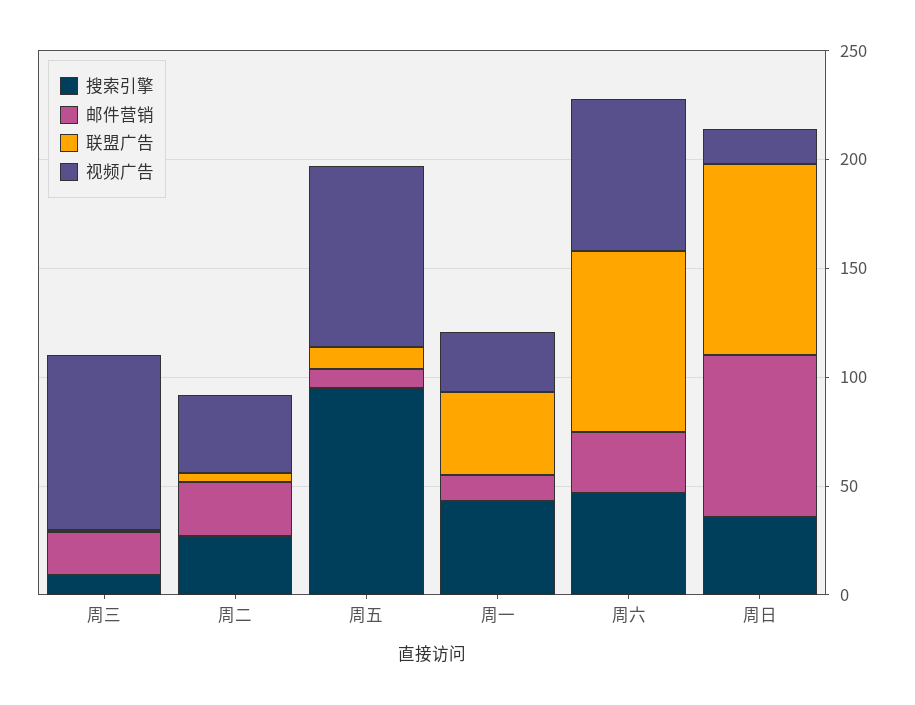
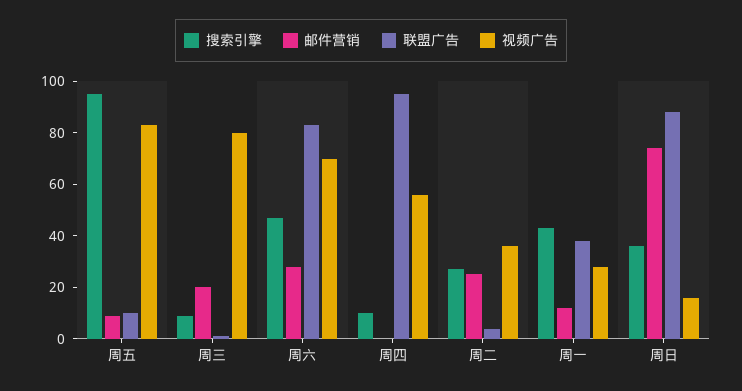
搜索引擎, 周四: none -> 10
邮件营销, 周四: none -> 0
联盟广告, 周四: none -> 95
视频广告, 周四: none -> 55

